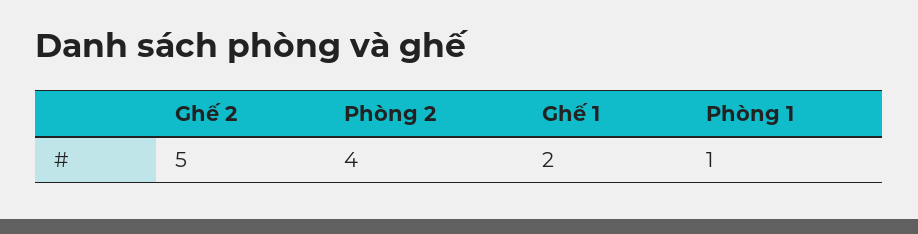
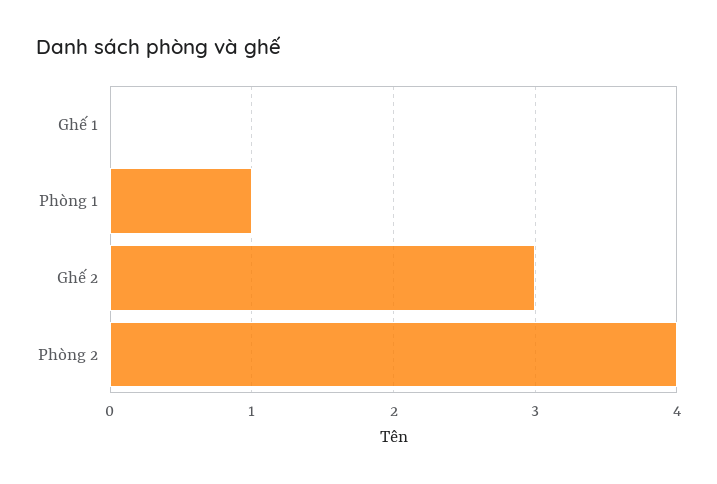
Ghế 2: 5 -> 3
Ghế 1: 2 -> 0

